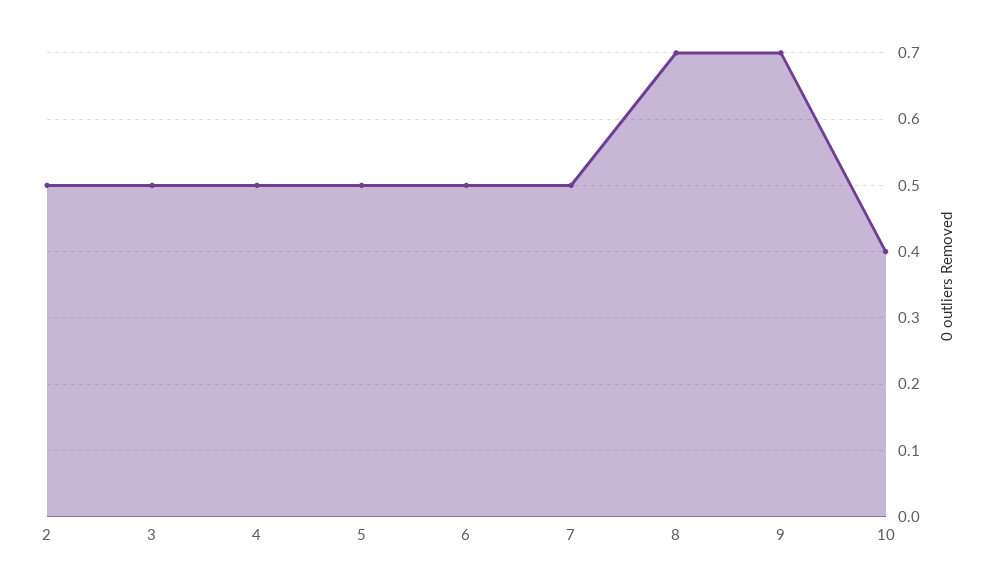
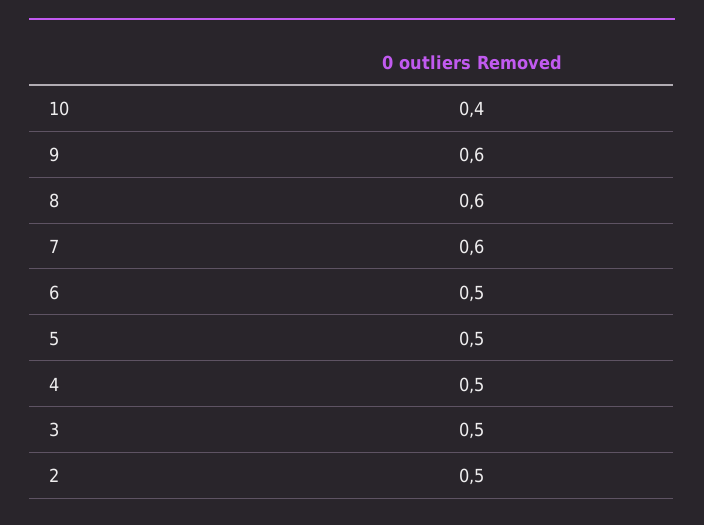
7: 0.5 -> 0.6
8: 0.7 -> 0.6
9: 0.7 -> 0.6

